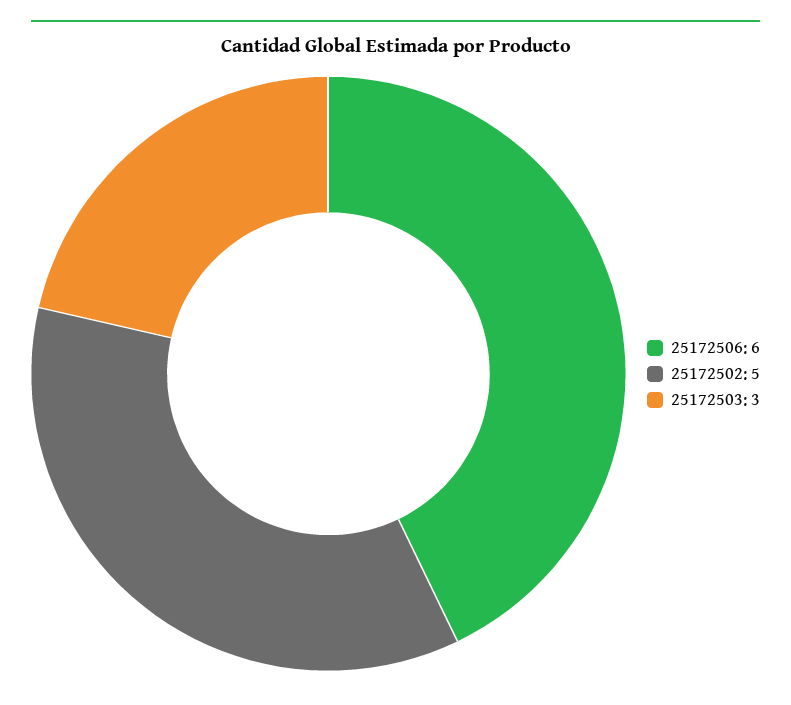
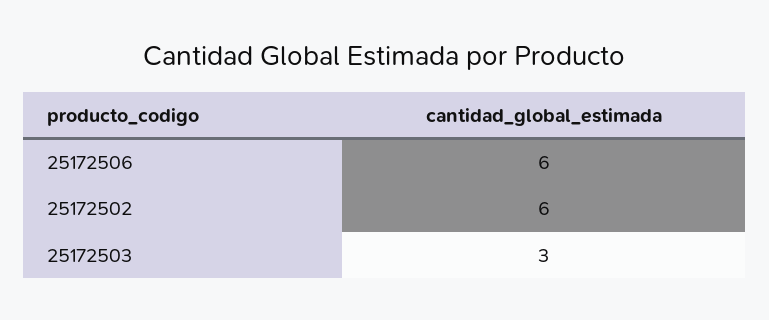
25172502: 5 -> 6

